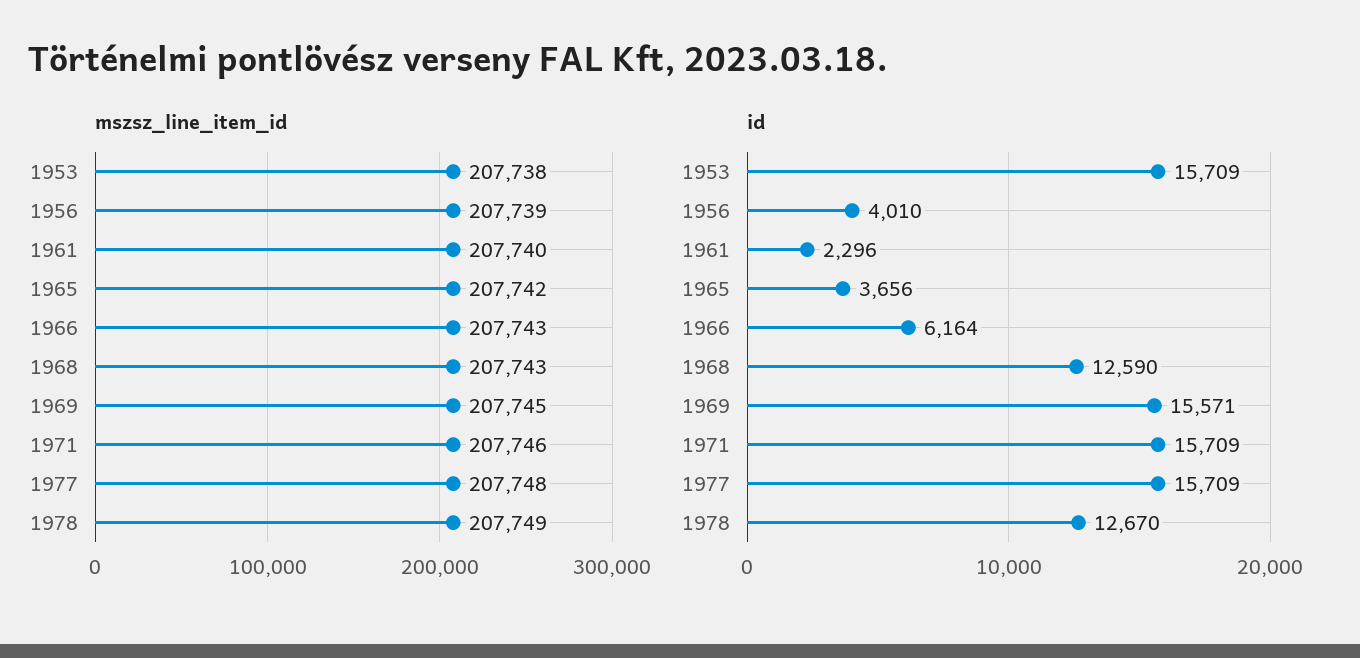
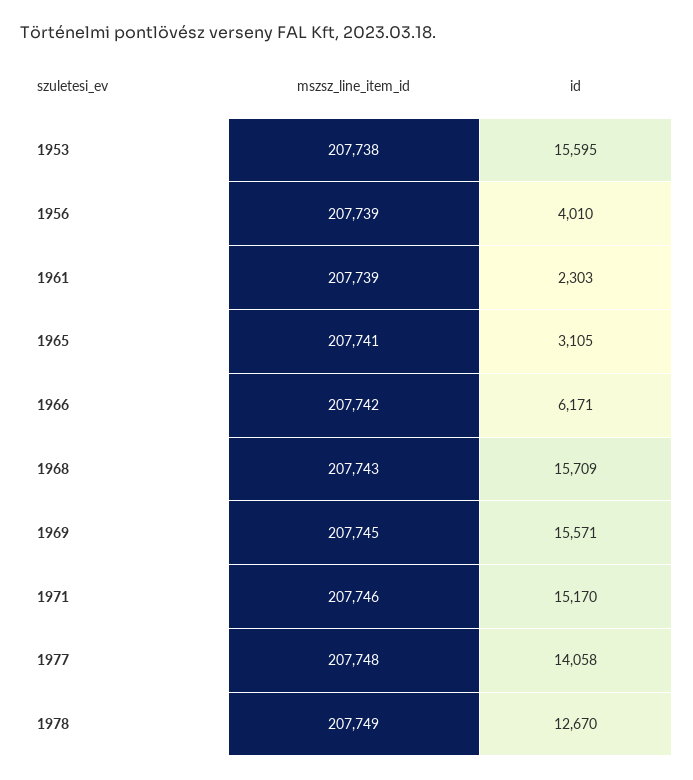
mszsz_line_item_id, 1961: 207740 -> 207739
mszsz_line_item_id, 1965: 207742 -> 207741
mszsz_line_item_id, 1966: 207743 -> 207742
id, 1953: 15709 -> 15595
id, 1961: 2296 -> 2303
id, 1965: 3656 -> 3105
id, 1966: 6164 -> 6171
id, 1968: 12590 -> 15709
id, 1971: 15709 -> 15170
id, 1977: 15709 -> 14058

